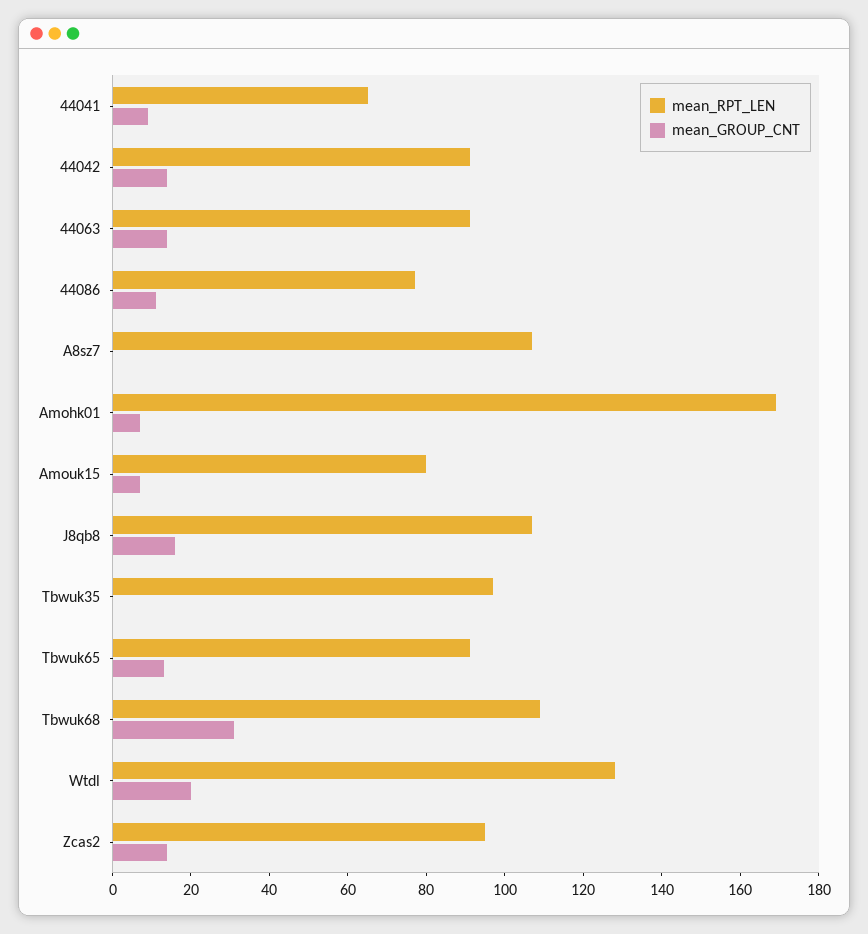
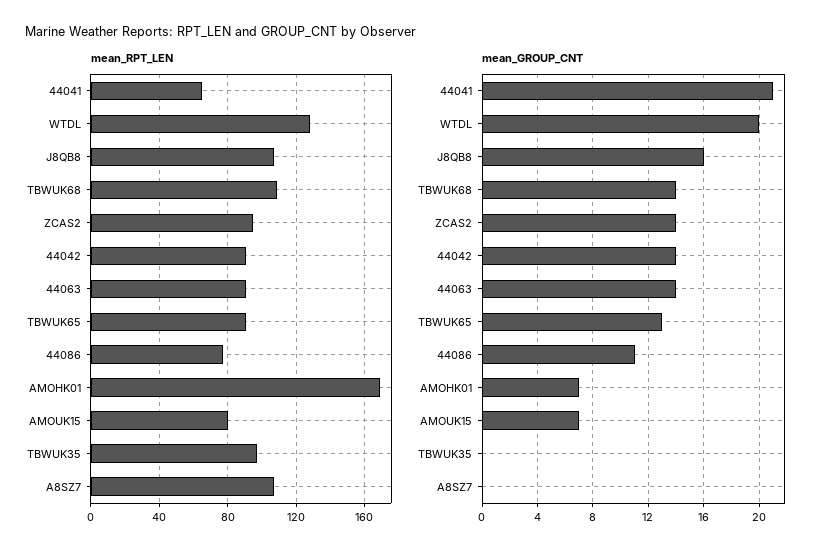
mean_GROUP_CNT, 44041: 10 -> 21
mean_GROUP_CNT, Tbwuk68: 30 -> 14

